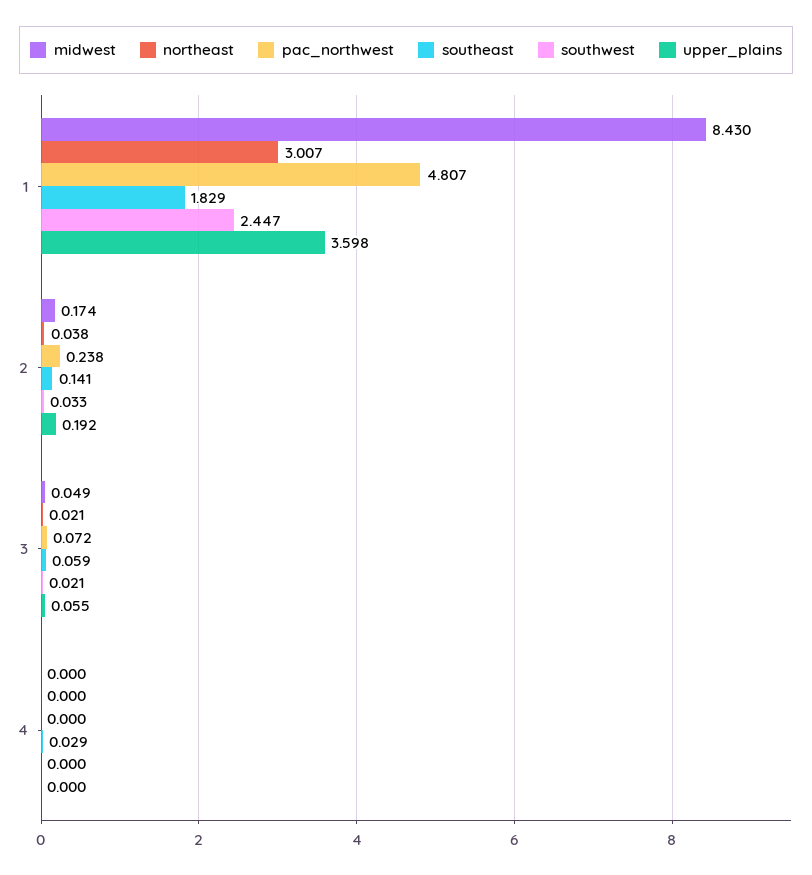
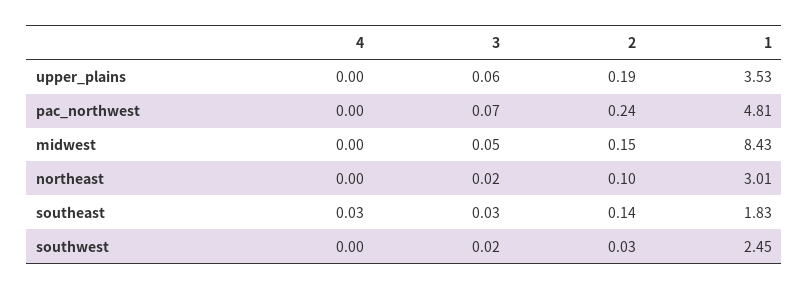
upper_plains, 1: 3.598 -> 3.53
midwest, 2: 0.174 -> 0.15
northeast, 2: 0.038 -> 0.1
southeast, 3: 0.059 -> 0.03

